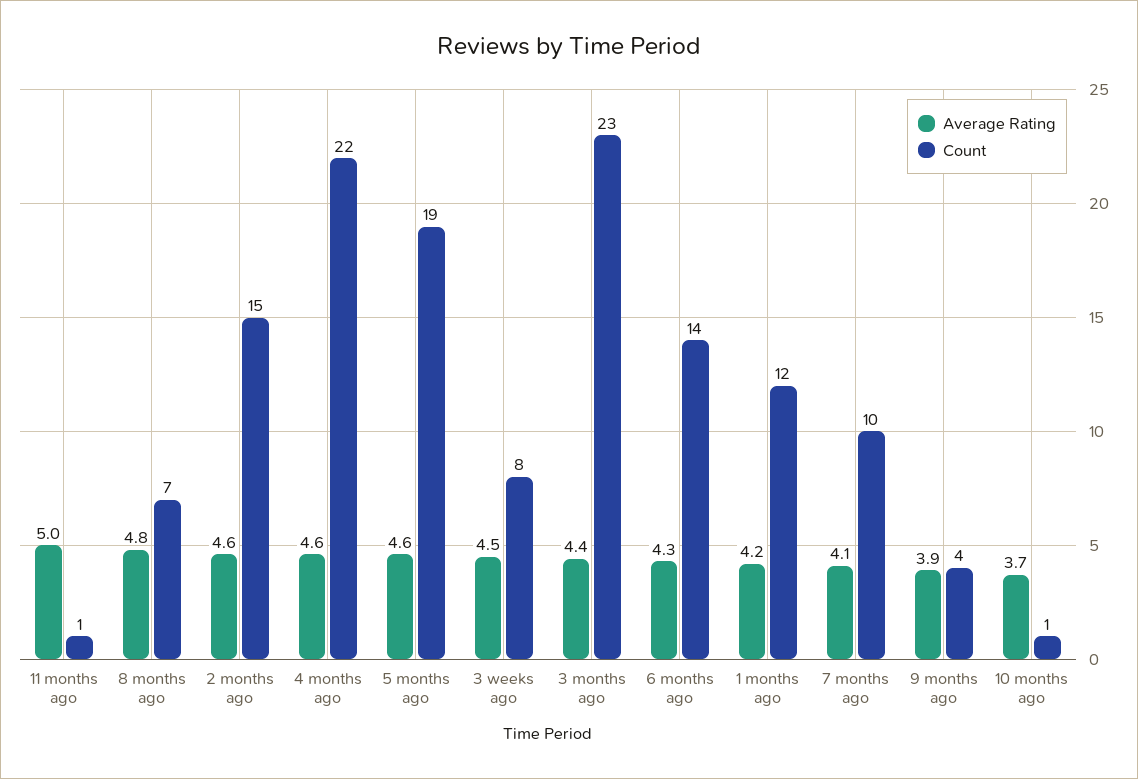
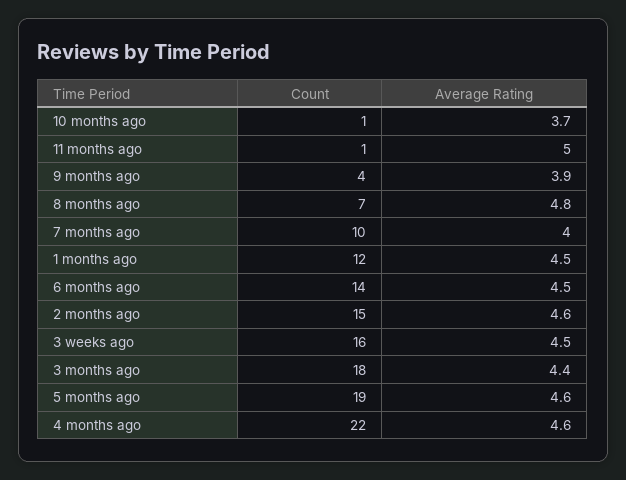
Count, 3 weeks ago: 8 -> 16
Count, 3 months ago: 23 -> 18
Average Rating, 6 months ago: 4.3 -> 4.5
Average Rating, 1 months ago: 4.2 -> 4.5
Average Rating, 7 months ago: 4.1 -> 4

